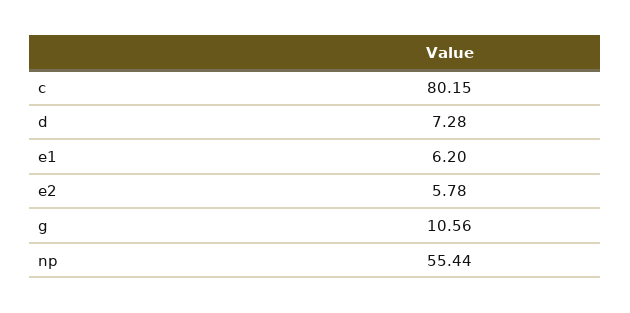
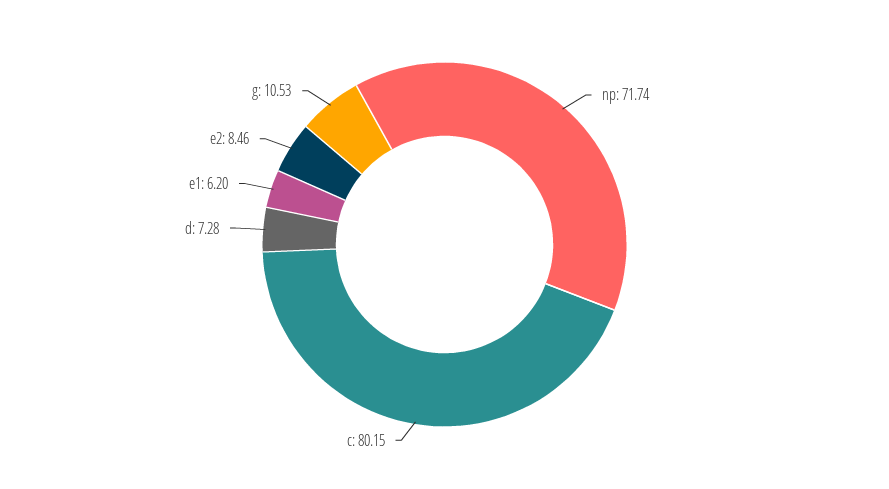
e2: 5.78 -> 8.46
g: 10.56 -> 10.53
np: 55.44 -> 71.74

